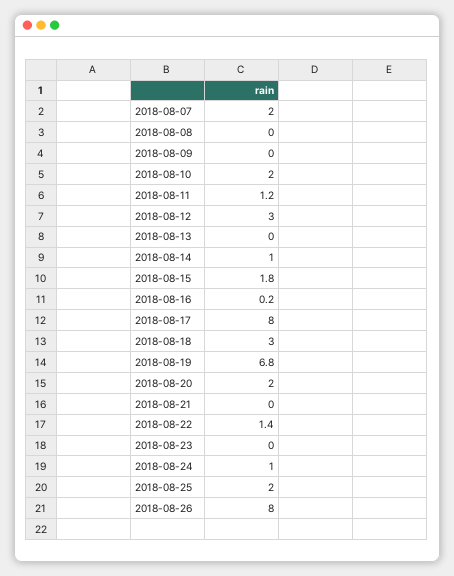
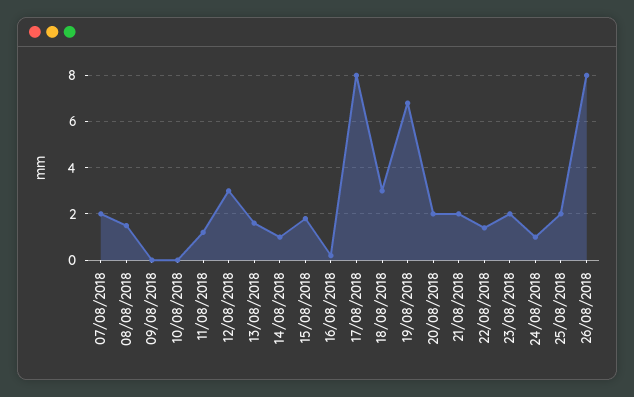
2018-08-08: 0 -> 1.5
2018-08-10: 2 -> 0
2018-08-13: 0 -> 1.5
2018-08-21: 0 -> 2
2018-08-23: 0 -> 2

